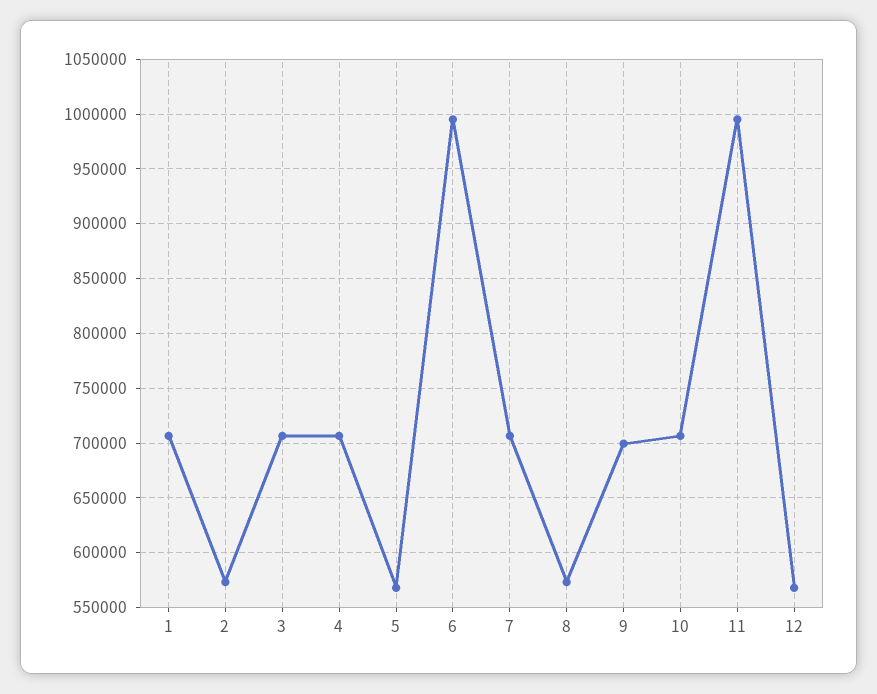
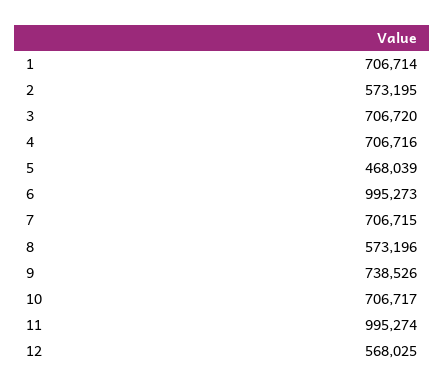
5: 570000 -> 468039
9: 700000 -> 738526

